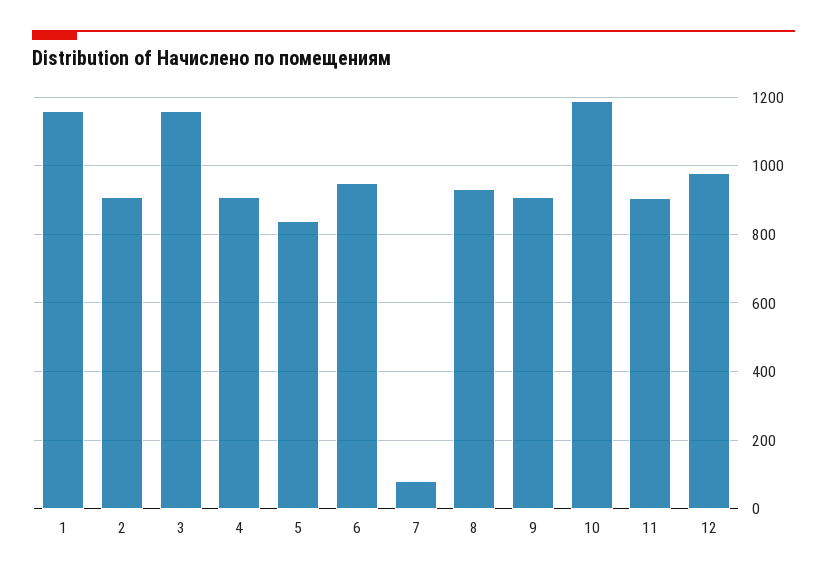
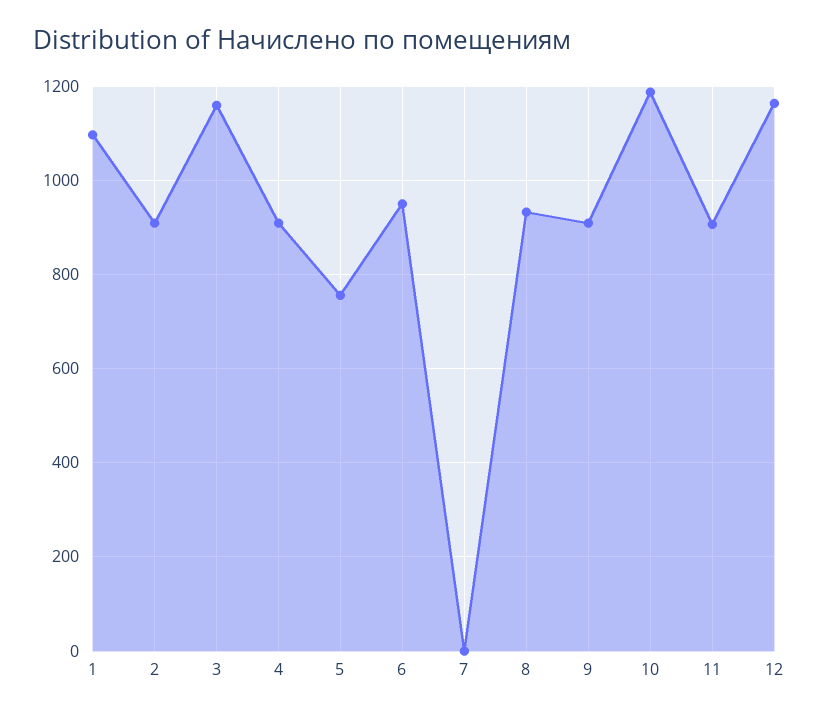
1: 1160 -> 1100
5: 840 -> 760
7: 80 -> 0
12: 980 -> 1160

